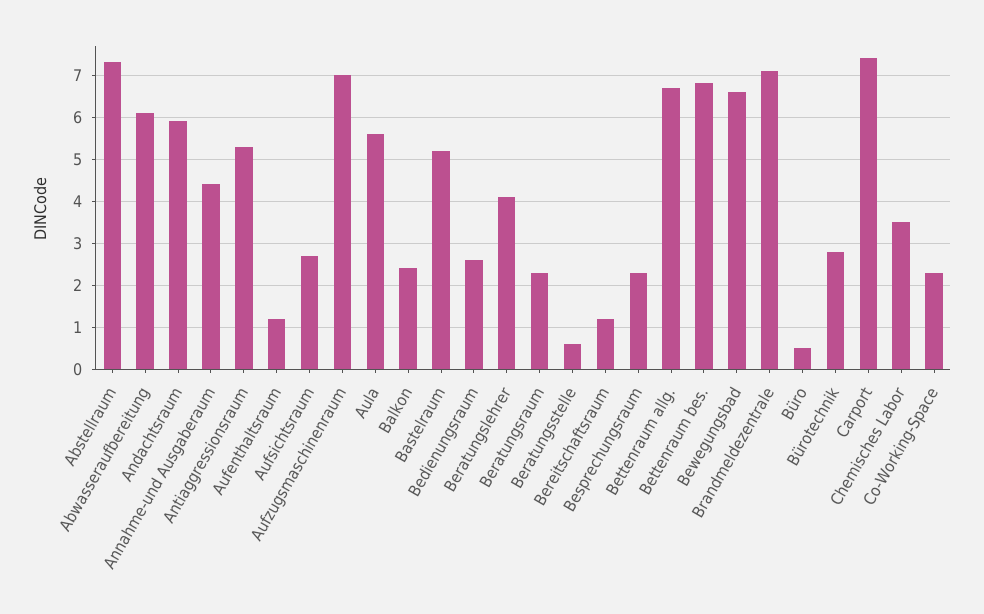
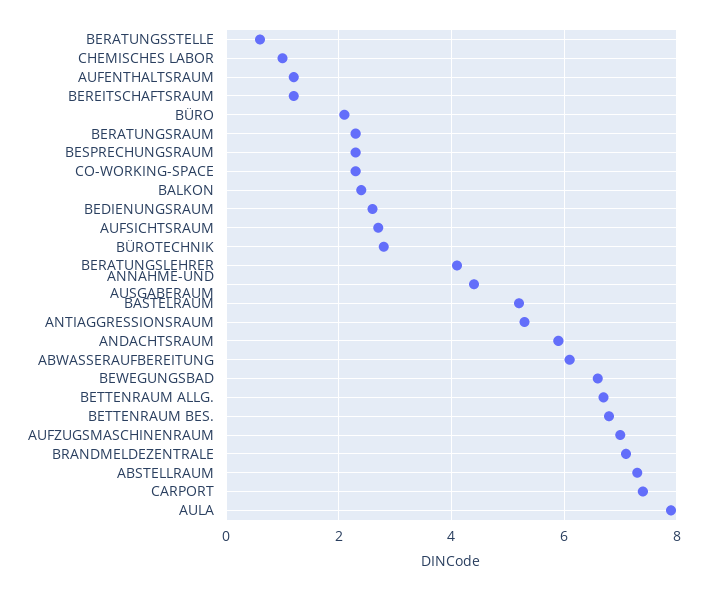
Aula: 5.5 -> 8
Büro: 0.5 -> 2
Chemisches Labor: 3.5 -> 1

